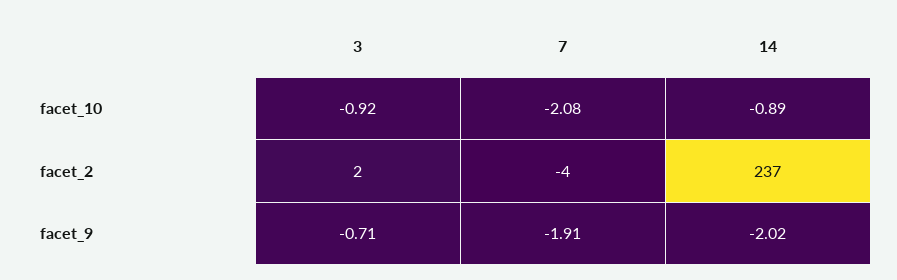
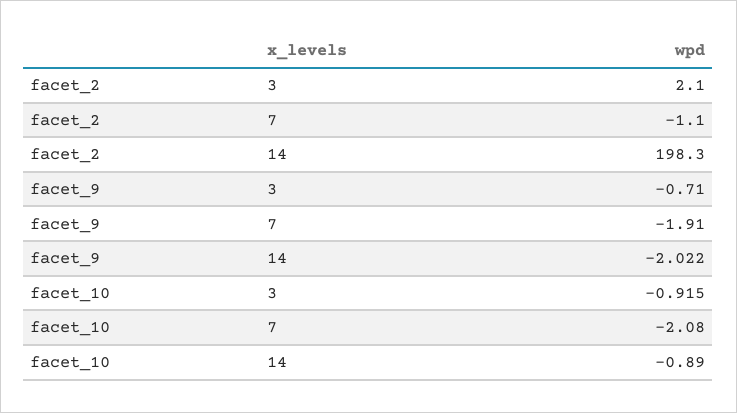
7, facet_2: -4 -> -1.1
14, facet_2: 237 -> 198.3

